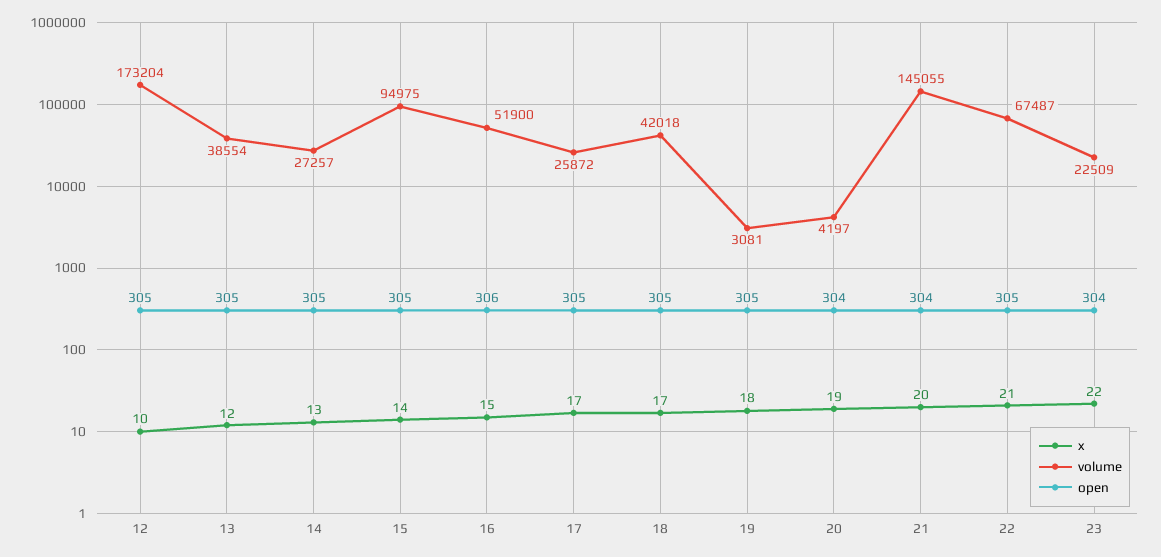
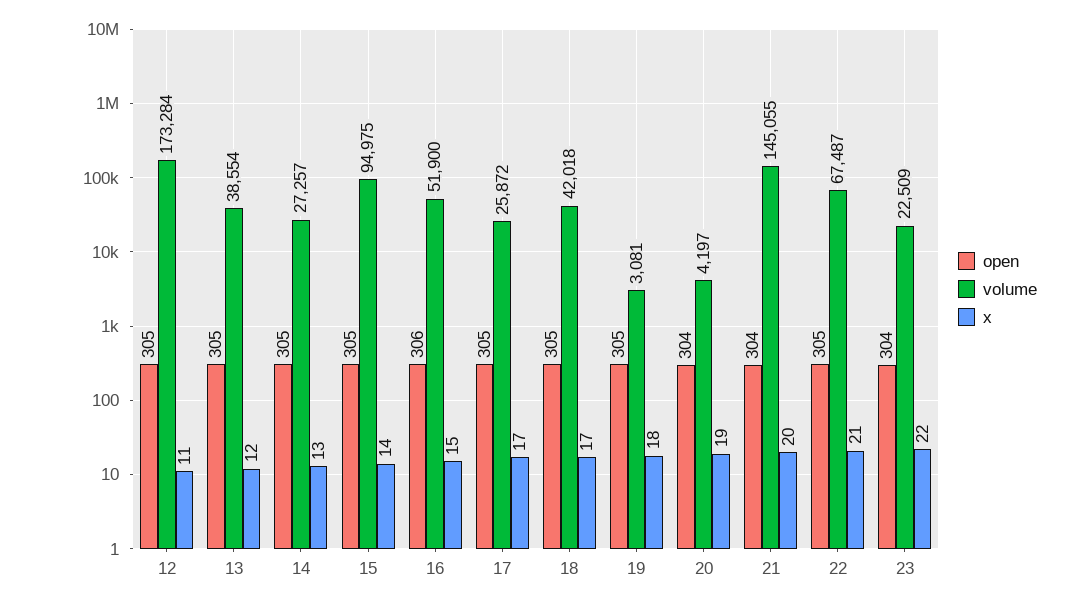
x, 12: 10 -> 11
volume, 12: 173204 -> 173284

